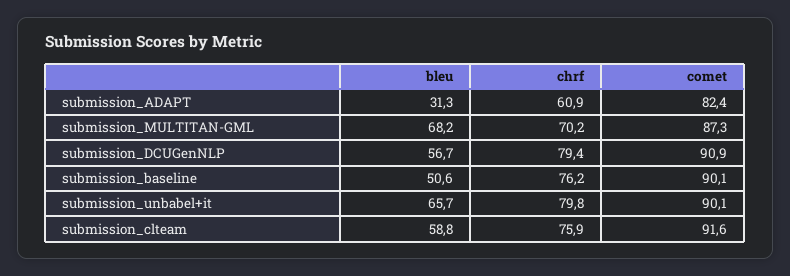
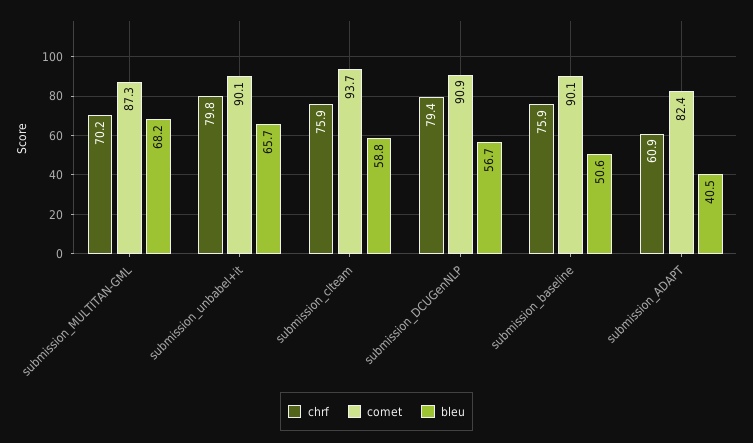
bleu, submission_ADAPT: 31.3 -> 40.5
chrf, submission_baseline: 76.2 -> 75.9
comet, submission_clteam: 91.6 -> 93.7

